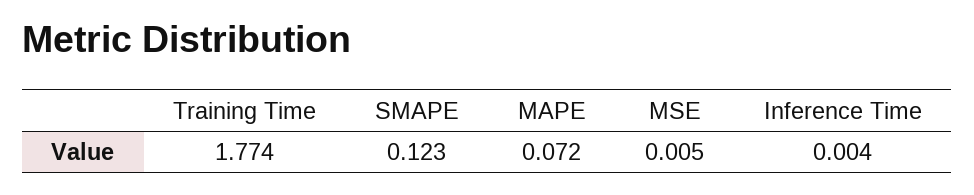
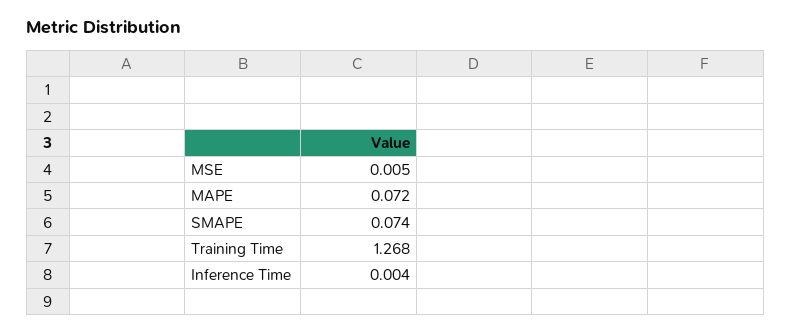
Training Time: 1.774 -> 1.268
SMAPE: 0.123 -> 0.074

